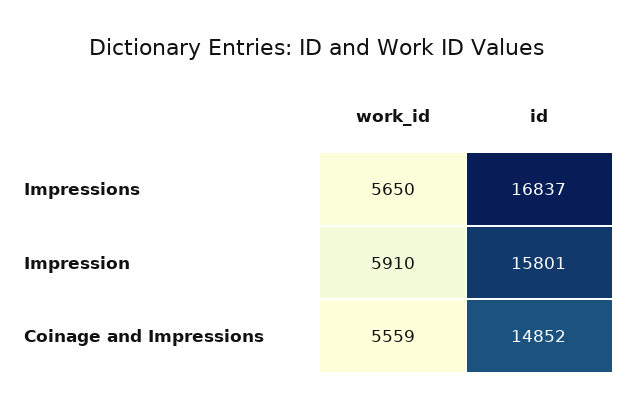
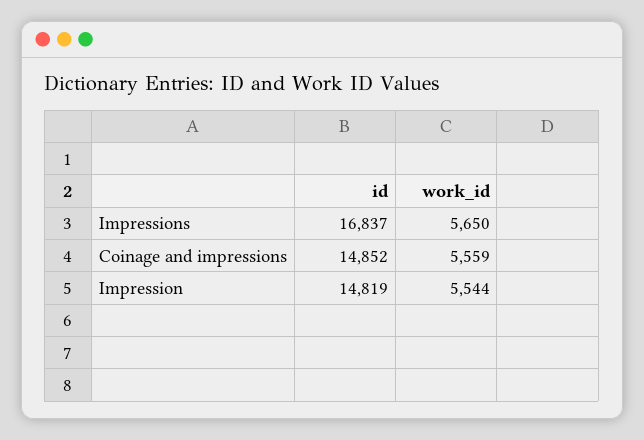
work_id, Impression: 5910 -> 5544
id, Impression: 15801 -> 14819

